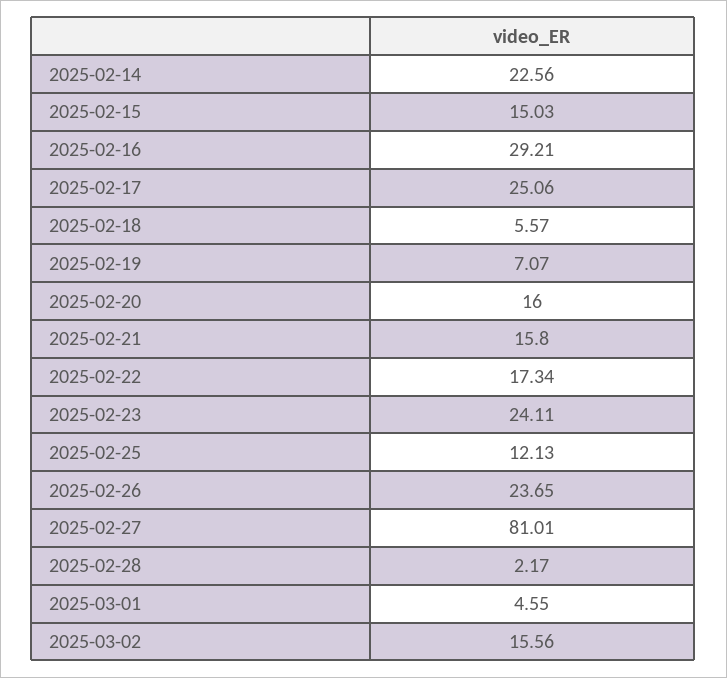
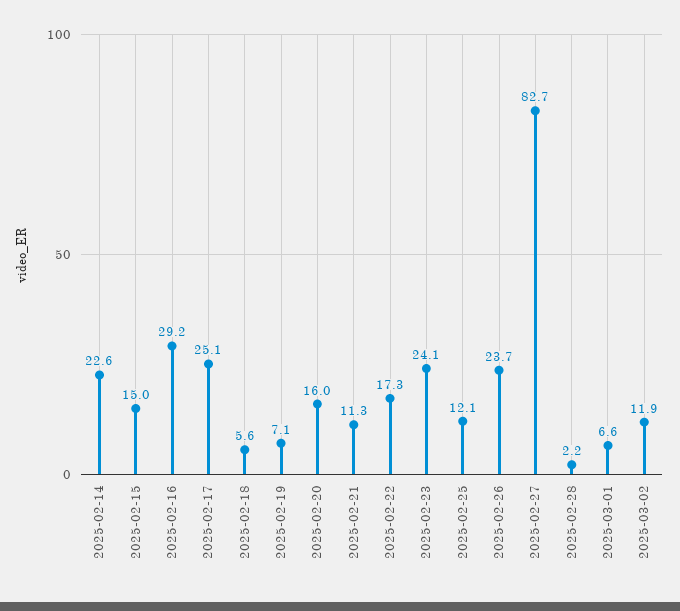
2025-02-21: 15.8 -> 11.3
2025-02-27: 81.01 -> 82.7
2025-03-01: 4.55 -> 6.6
2025-03-02: 15.56 -> 11.9

